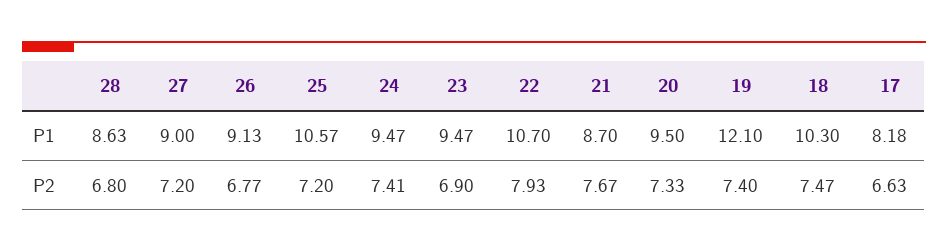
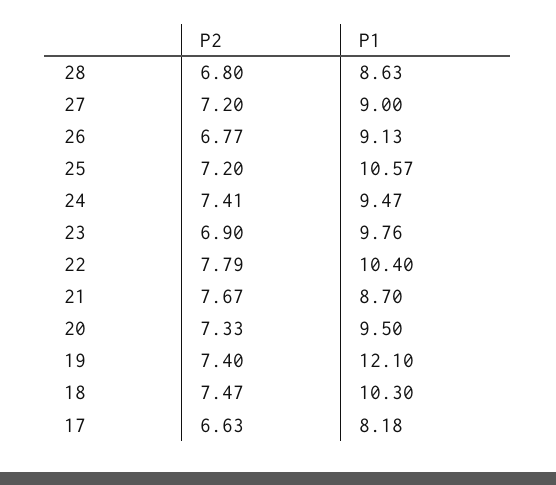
23, P1: 9.47 -> 9.76
22, P1: 10.7 -> 10.4
22, P2: 7.93 -> 7.79

